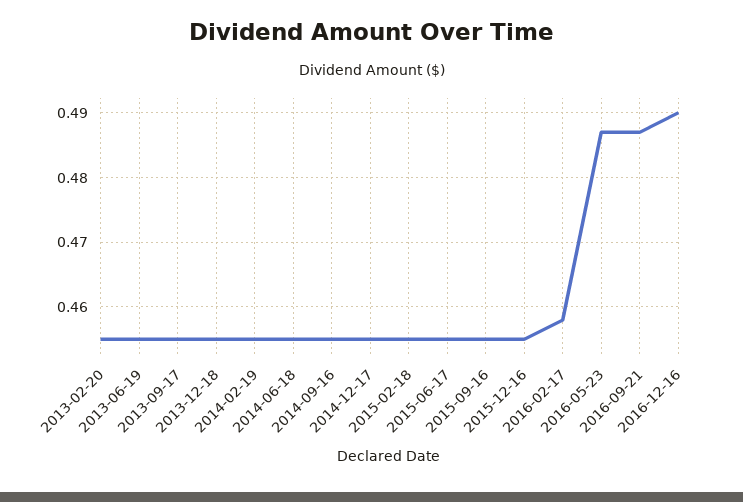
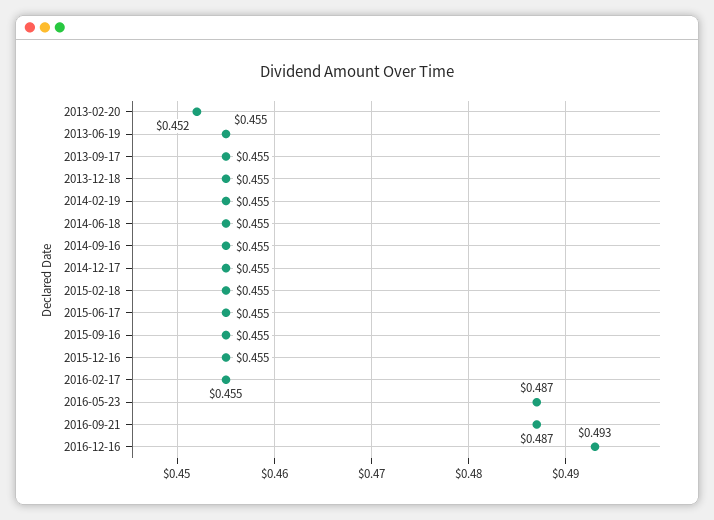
2013-02-20: 0.455 -> 0.452
2016-02-17: 0.458 -> 0.455
2016-12-16: 0.49 -> 0.493

